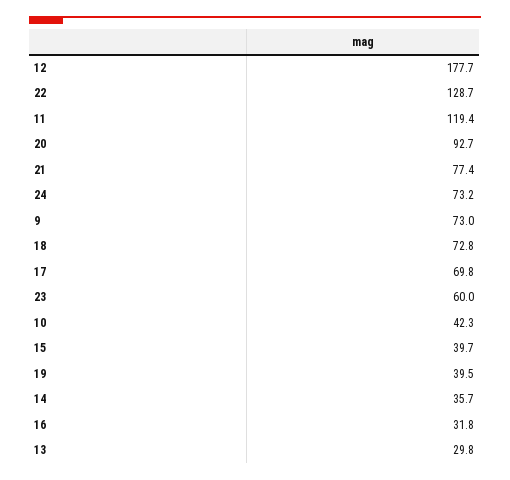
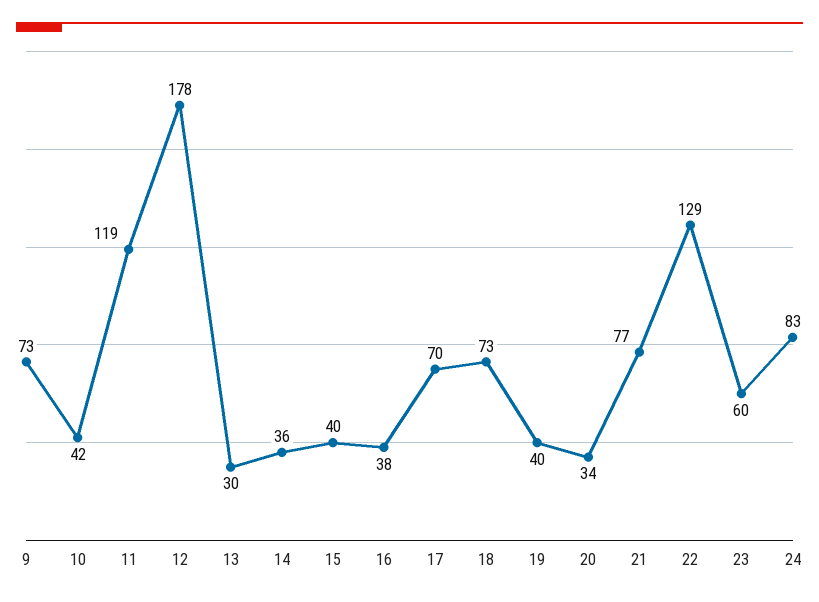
20: 92.7 -> 34
24: 73.2 -> 83
16: 31.8 -> 38

